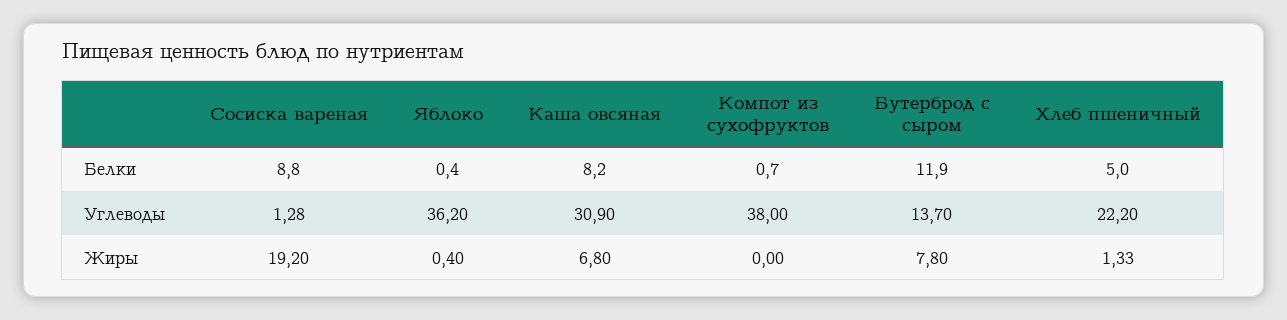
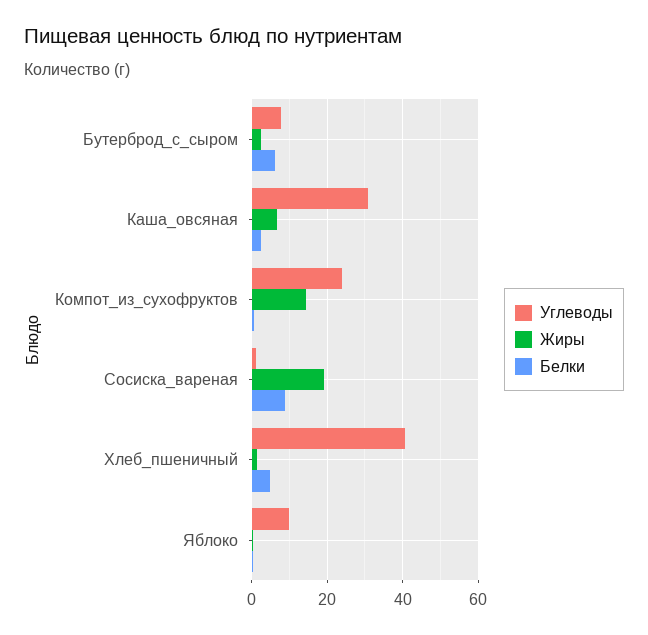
Белки, Каша овсяная: 8.2 -> 2
Белки, Бутерброд с сыром: 11.9 -> 6
Углеводы, Яблоко: 36.2 -> 10
Углеводы, Компот из сухофруктов: 38 -> 24
Углеводы, Бутерброд с сыром: 13.7 -> 8
Углеводы, Хлеб пшеничный: 22.2 -> 40
Жиры, Компот из сухофруктов: 0 -> 14
Жиры, Бутерброд с сыром: 7.8 -> 2

